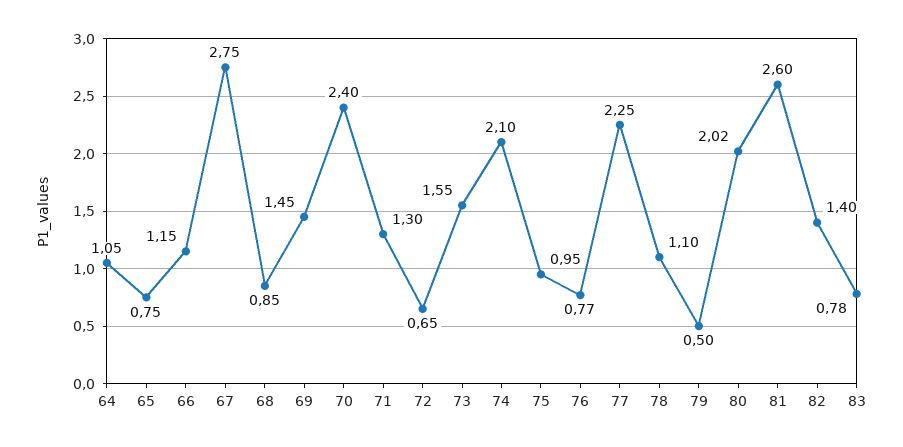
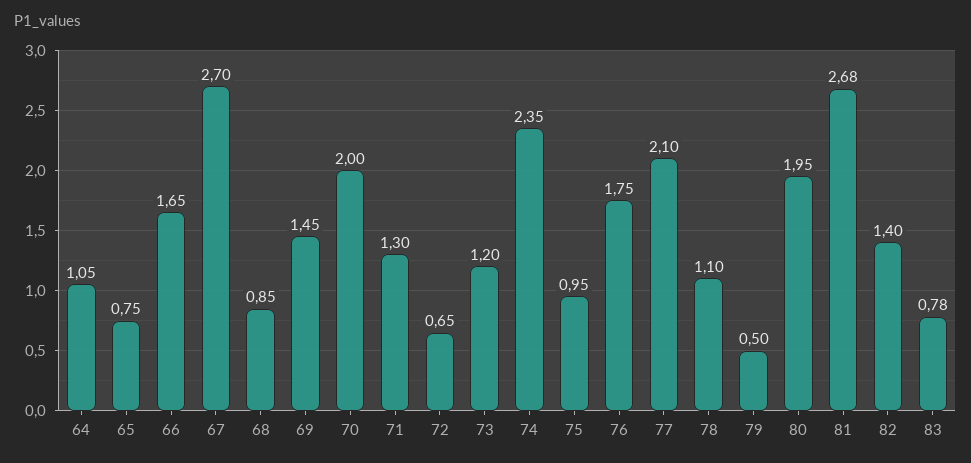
66: 1.15 -> 1.65
67: 2.75 -> 2.7
70: 2.4 -> 2
73: 1.55 -> 1.2
74: 2.1 -> 2.35
76: 0.77 -> 1.75
77: 2.25 -> 2.1
80: 2.02 -> 1.95
81: 2.6 -> 2.68

